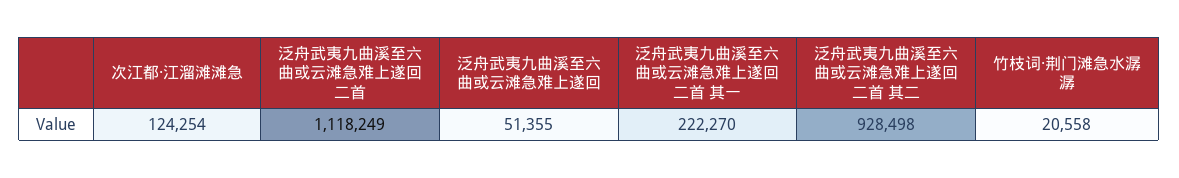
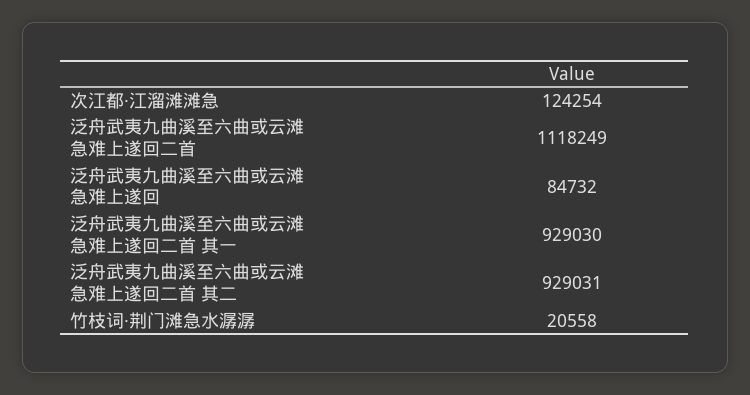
泛舟武夷九曲溪至六曲或云滩急难上遂回: 51355 -> 84732
泛舟武夷九曲溪至六曲或云滩急难上遂回二首 其一: 222270 -> 929030
泛舟武夷九曲溪至六曲或云滩急难上遂回二首 其二: 928498 -> 929031

